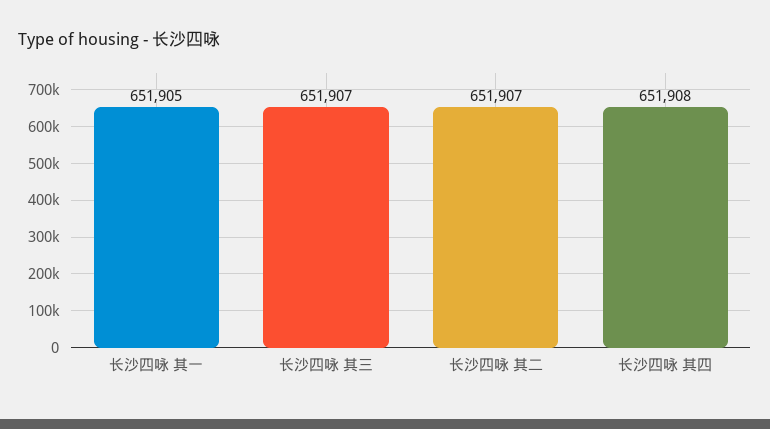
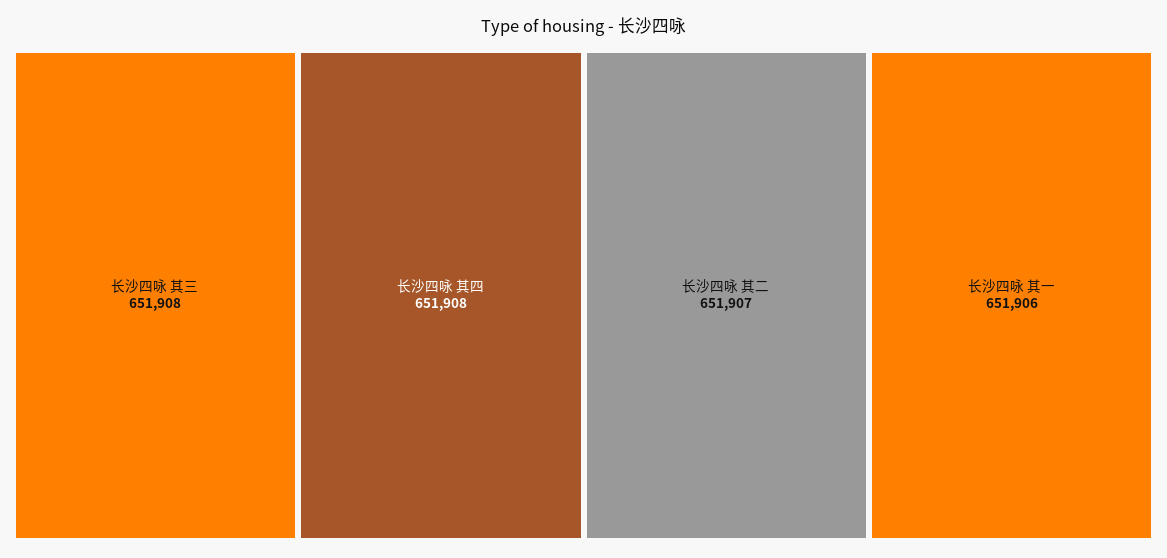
长沙四咏 其一: 651905 -> 651906
长沙四咏 其三: 651907 -> 651908

